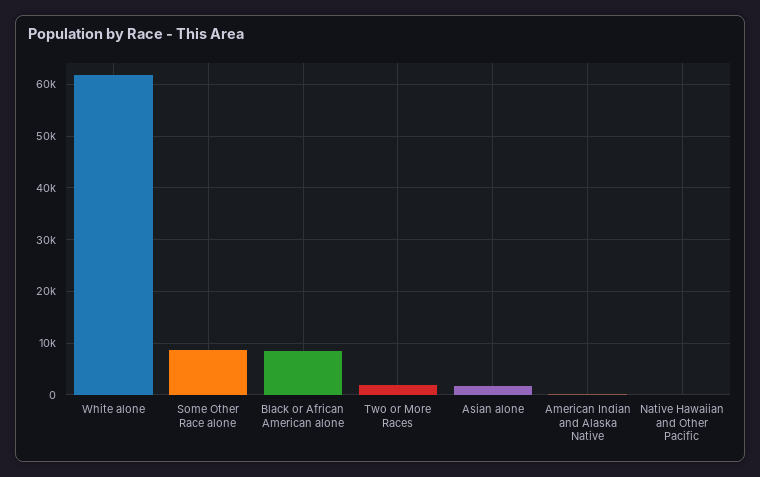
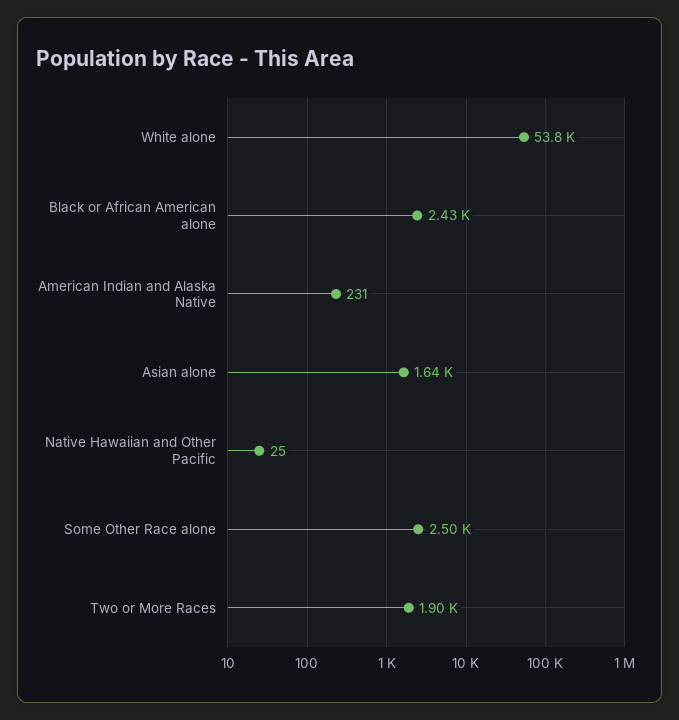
White alone: 62000 -> 53800
Some Other Race alone: 8000 -> 2500
Black or African American alone: 8000 -> 2430

